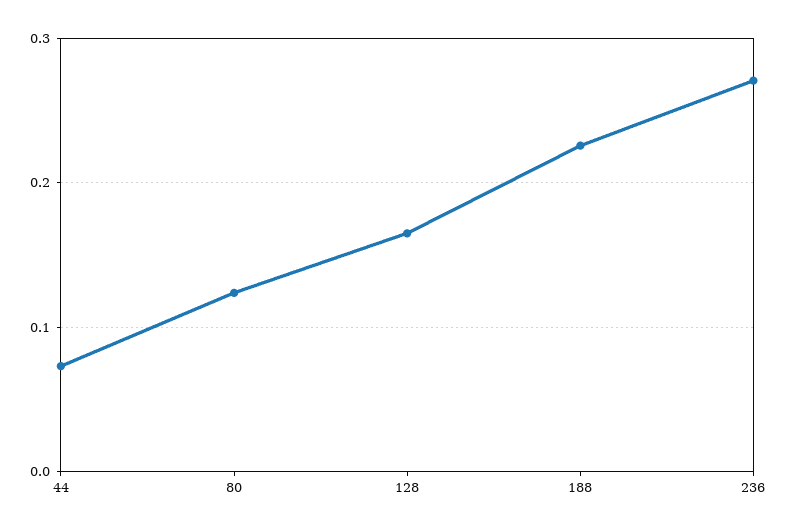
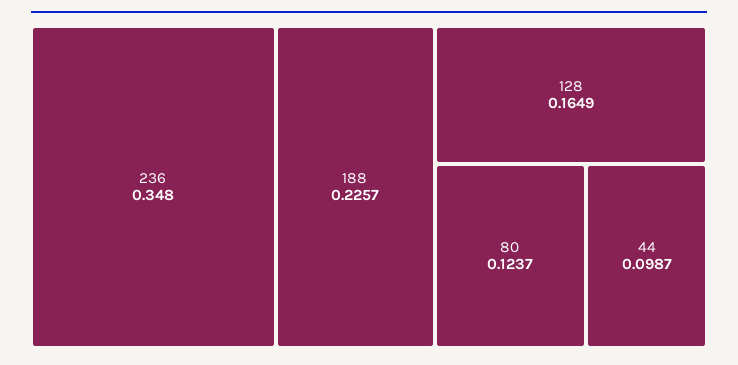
44: 0.07 -> 0.0987
236: 0.27 -> 0.348

